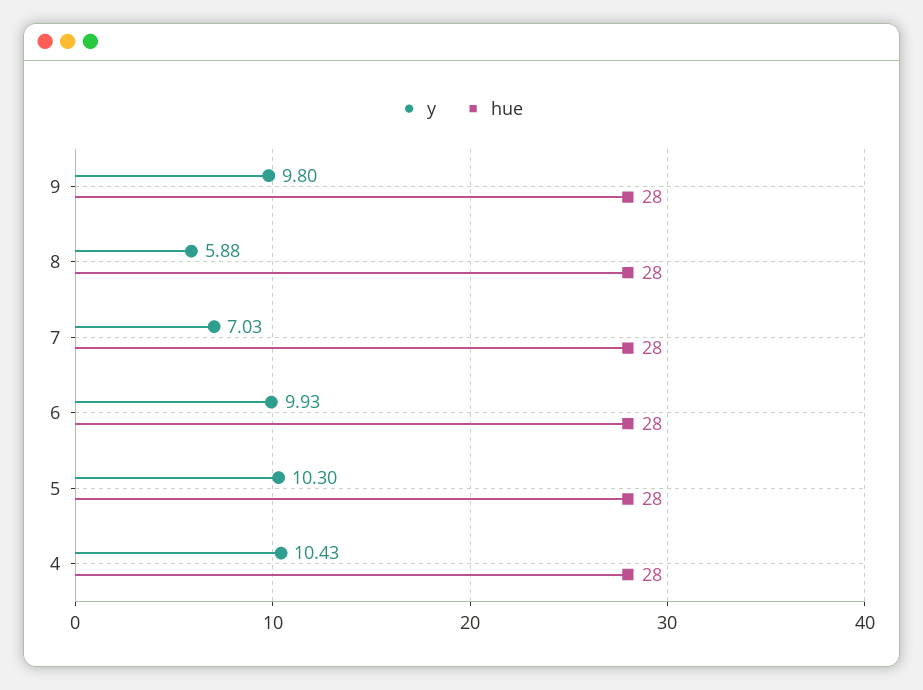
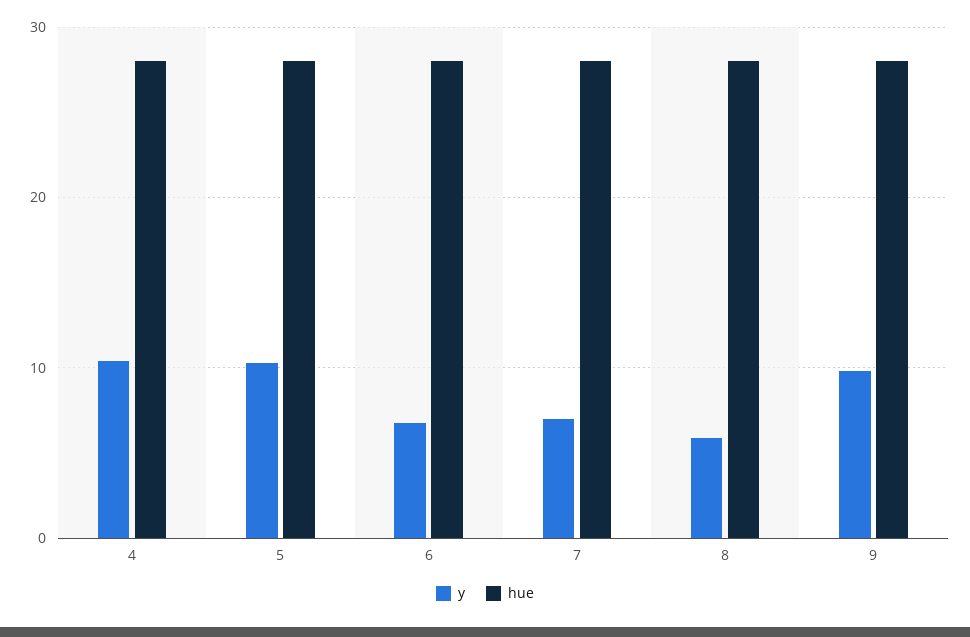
y, 6: 9.93 -> 7

